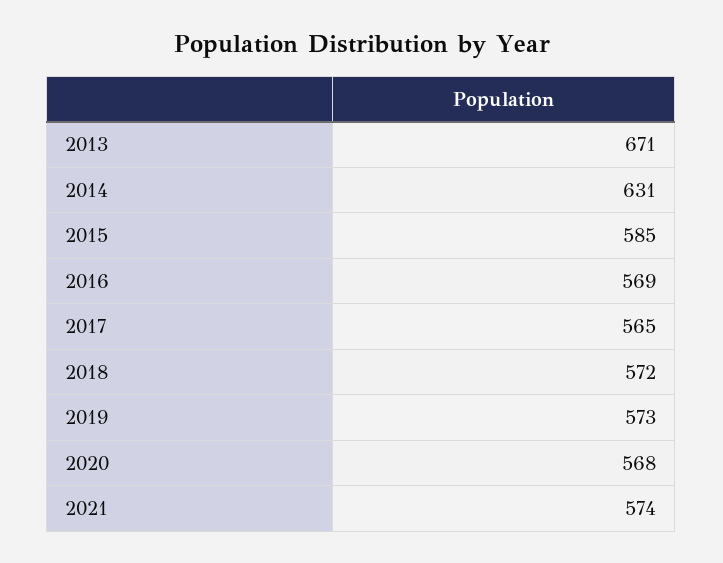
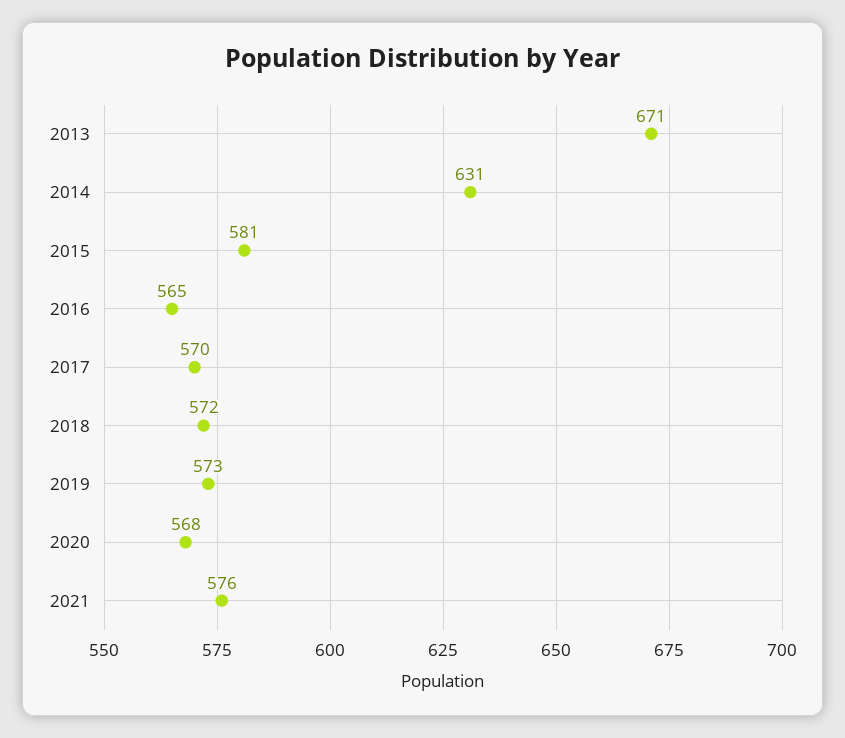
2015: 585 -> 581
2016: 569 -> 565
2017: 565 -> 570
2021: 574 -> 576

